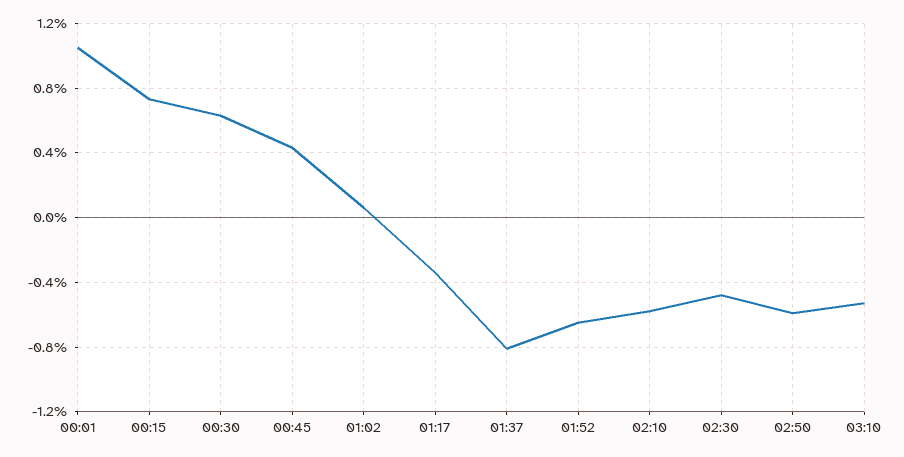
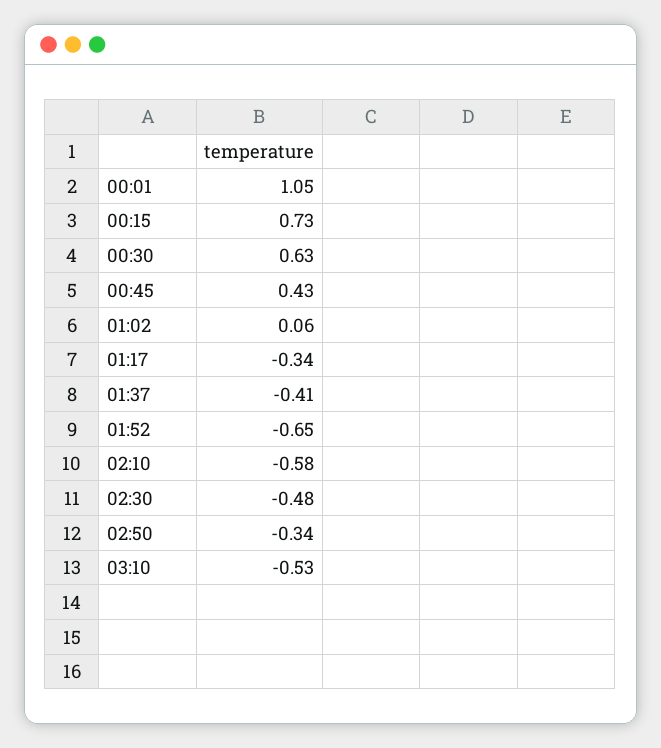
01:37: -0.8 -> -0.41
02:50: -0.6 -> -0.34

